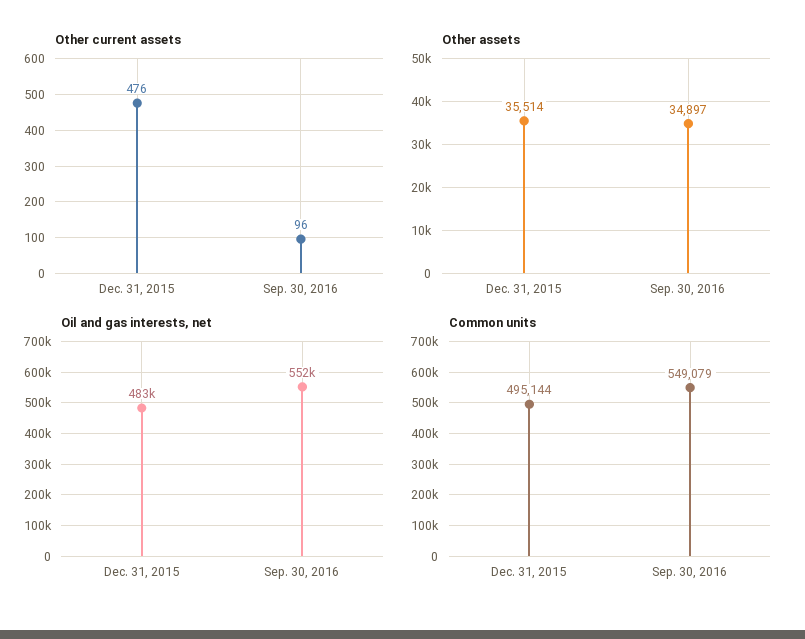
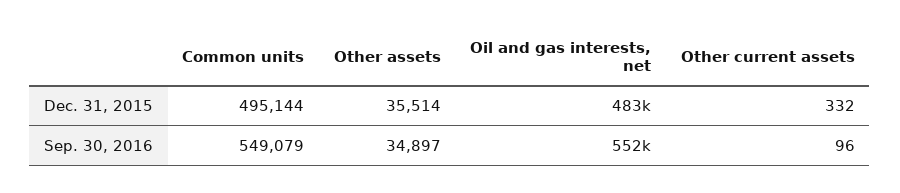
Other current assets, Dec. 31, 2015: 476 -> 332

